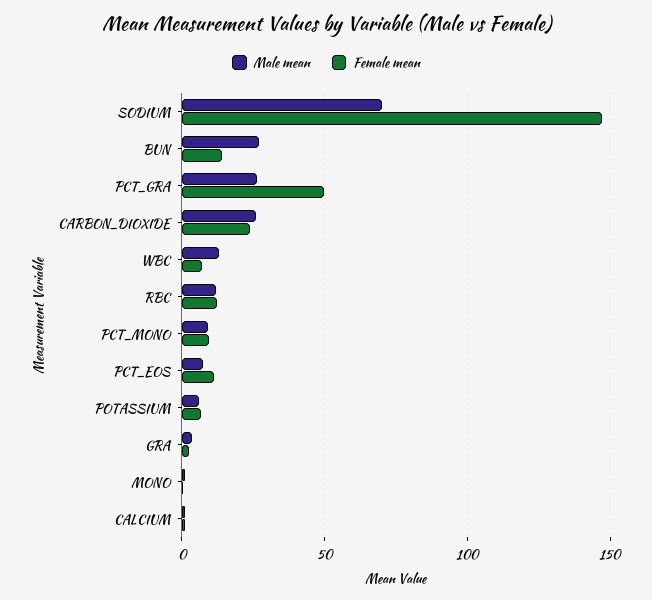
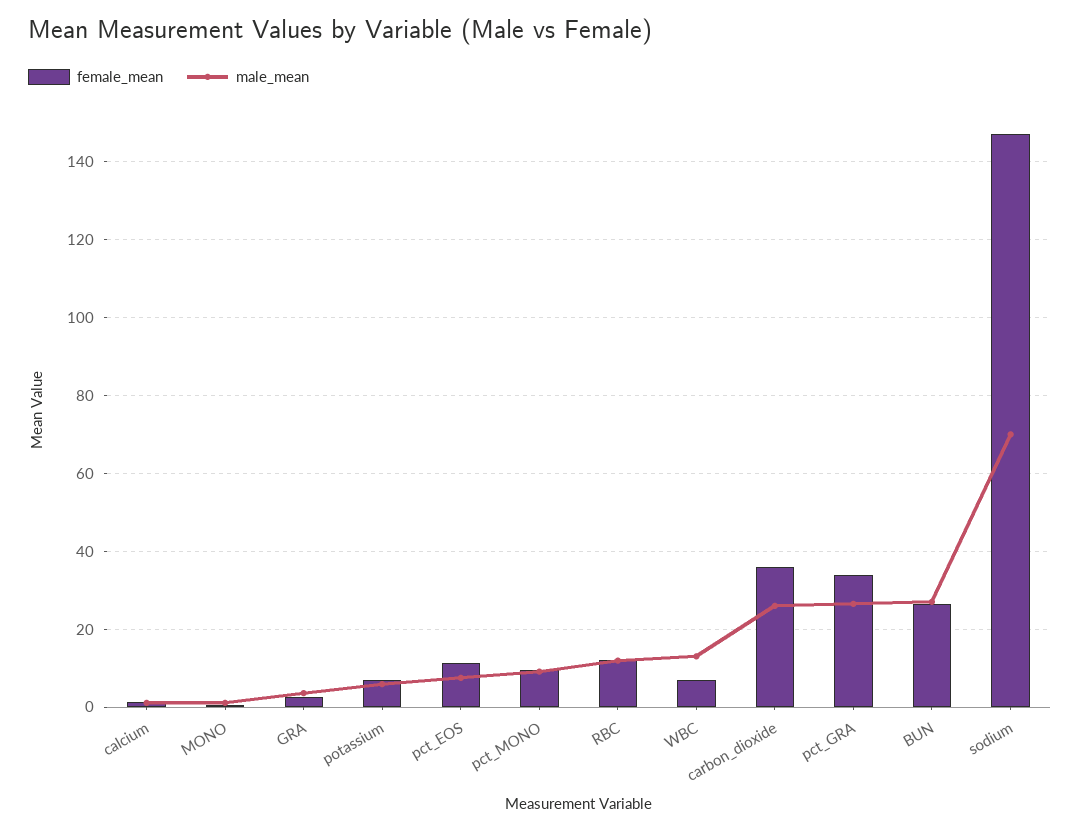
Female mean, BUN: 15 -> 26
Female mean, PCT_GRA: 50 -> 34
Female mean, CARBON_DIOXIDE: 25 -> 36

